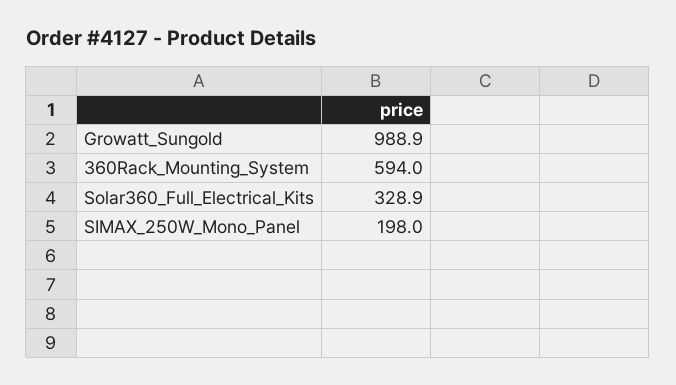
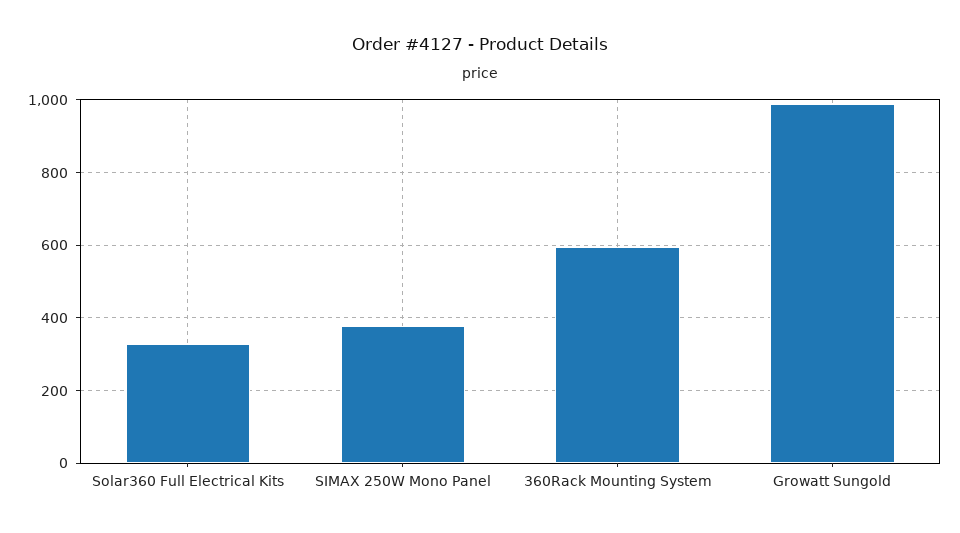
SIMAX_250W_Mono_Panel: 198 -> 380

